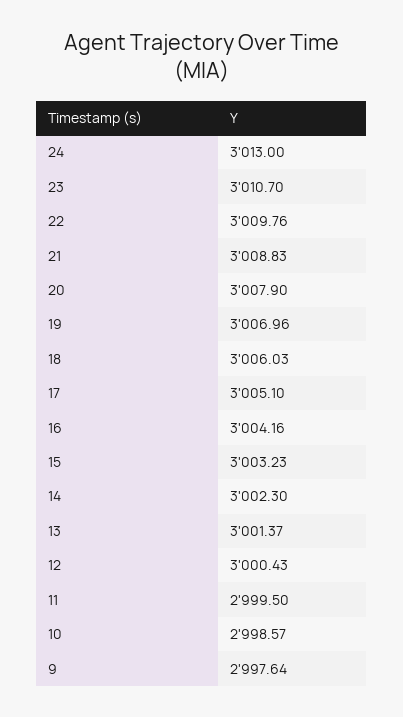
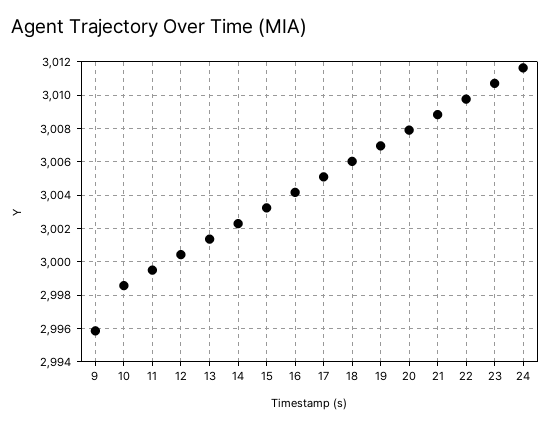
24: 3013 -> 3011.5
9: 2997.64 -> 2996

